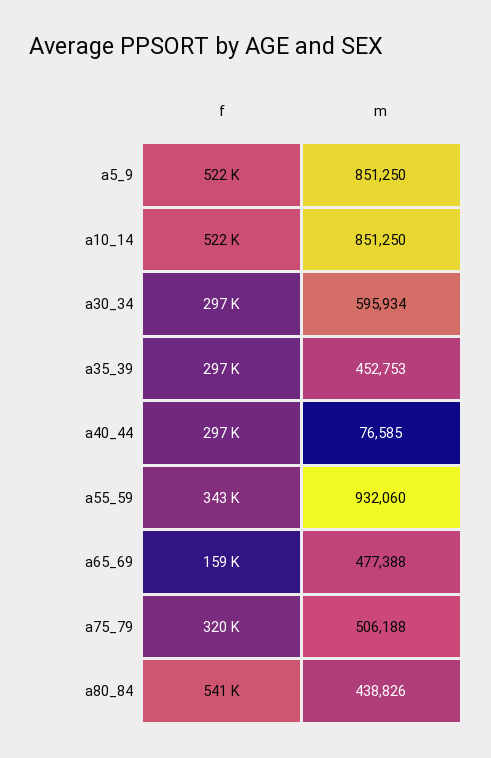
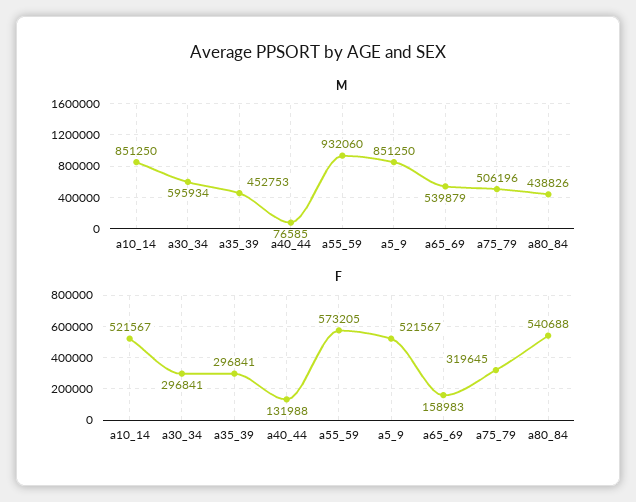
f, a40_44: 297000 -> 131988
f, a55_59: 343000 -> 573205
m, a65_69: 477388 -> 539879
m, a75_79: 506188 -> 506196

